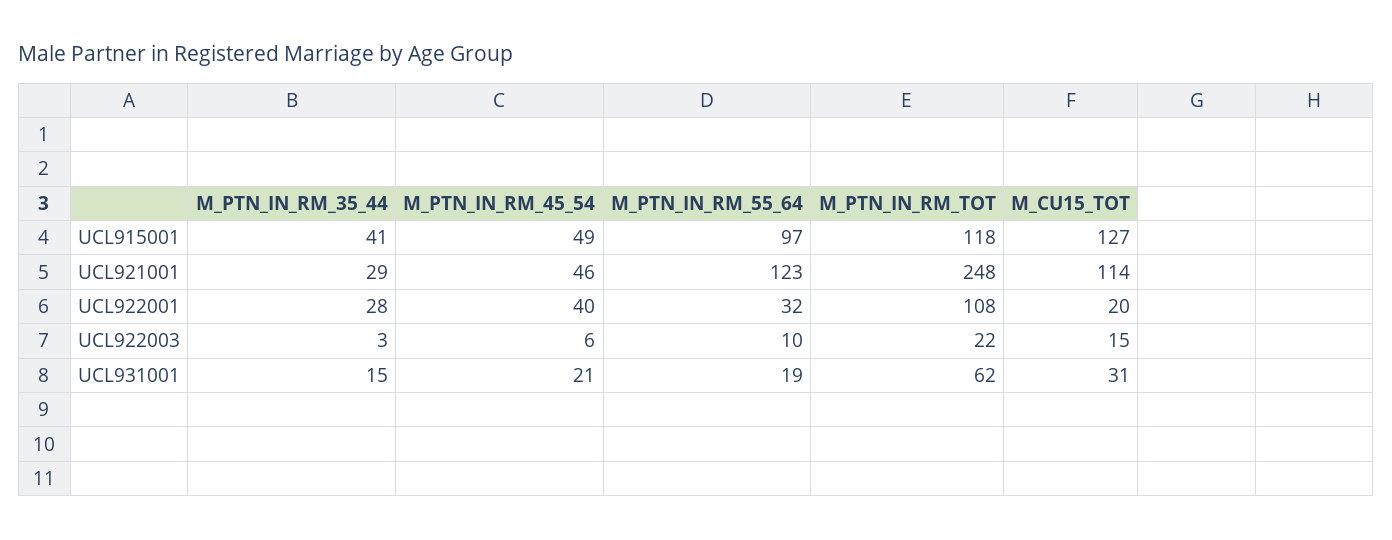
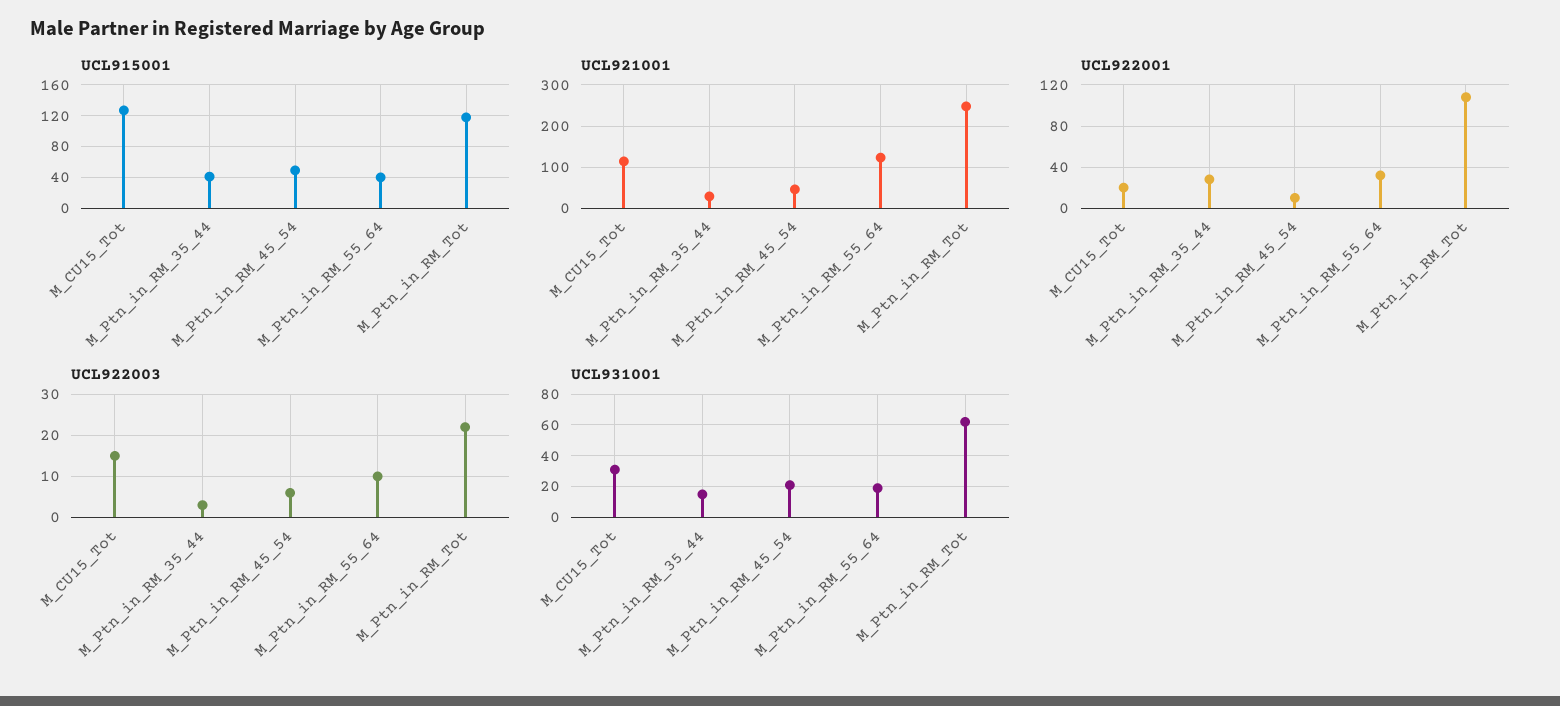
UCL915001, M_PTN_IN_RM_55_64: 97 -> 40
UCL922001, M_PTN_IN_RM_45_54: 40 -> 10

